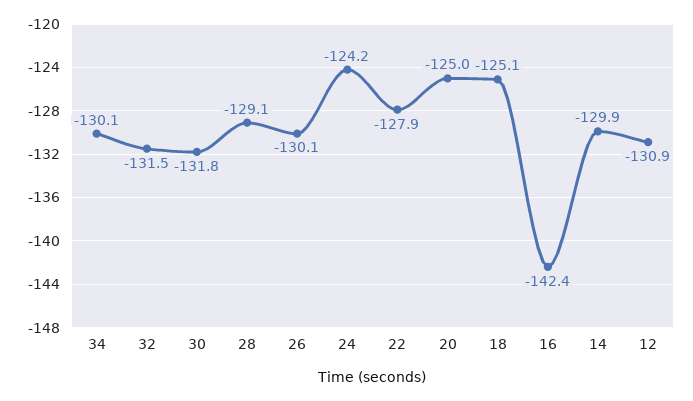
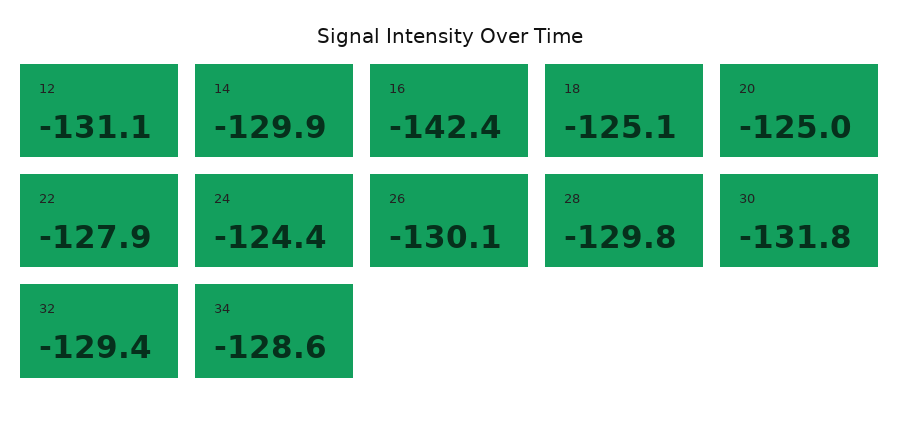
34: -130.1 -> -128.6
32: -131.5 -> -129.4
28: -129.1 -> -129.8
24: -124.2 -> -124.4
12: -130.9 -> -131.1

